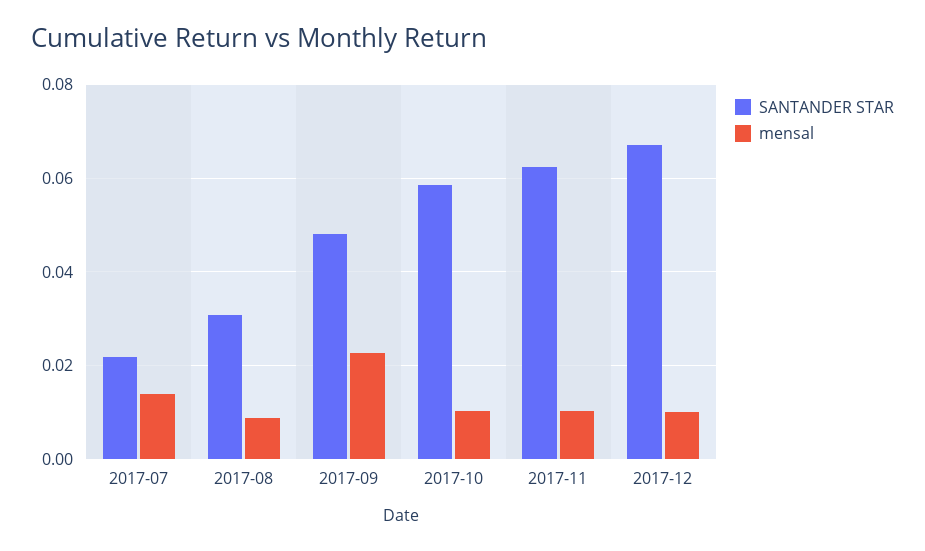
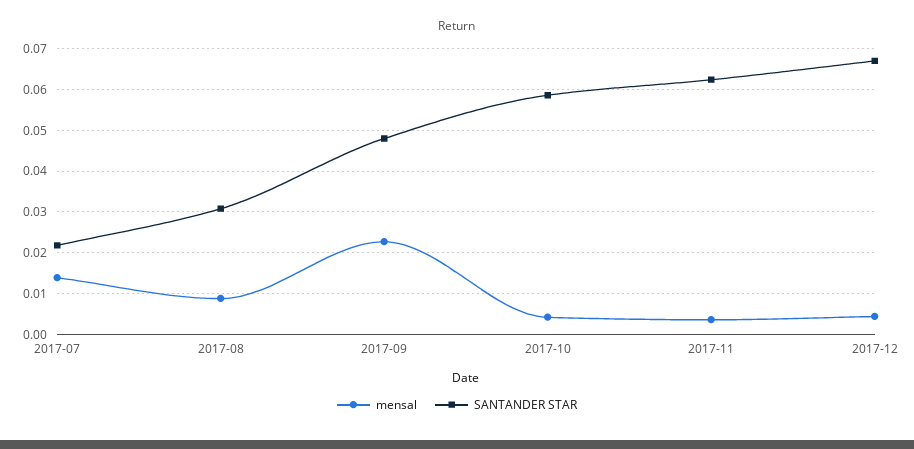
mensal, 2017-10: 0.01 -> 0.004
mensal, 2017-11: 0.01 -> 0.004
mensal, 2017-12: 0.01 -> 0.004

